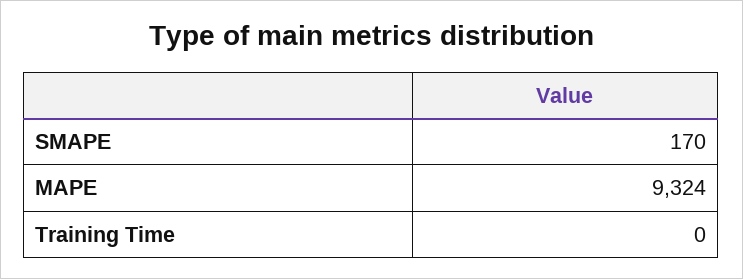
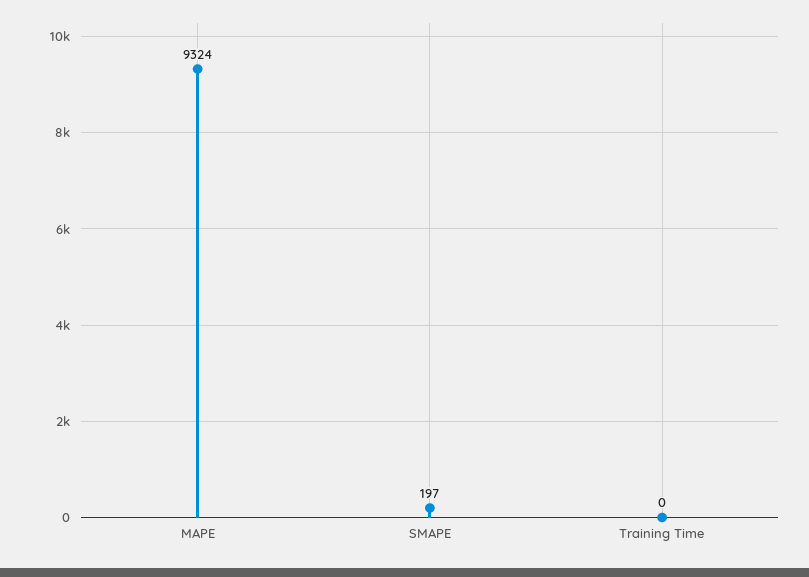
SMAPE: 170 -> 197

